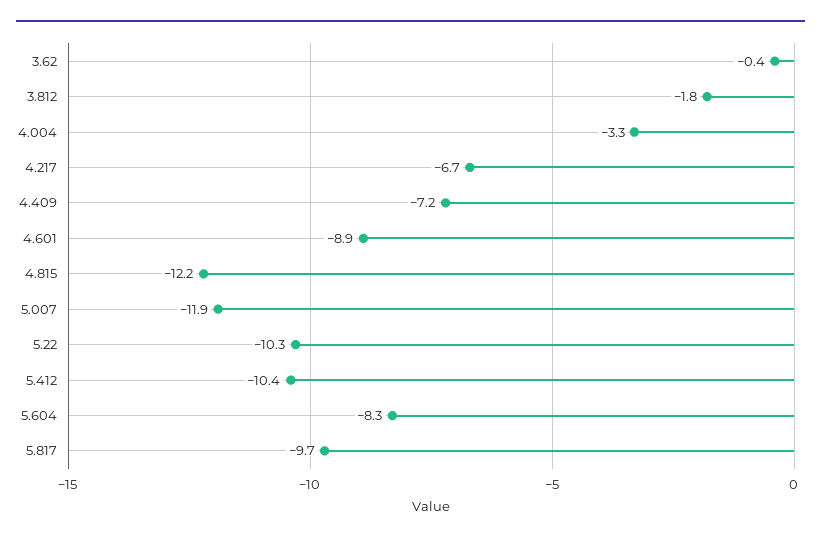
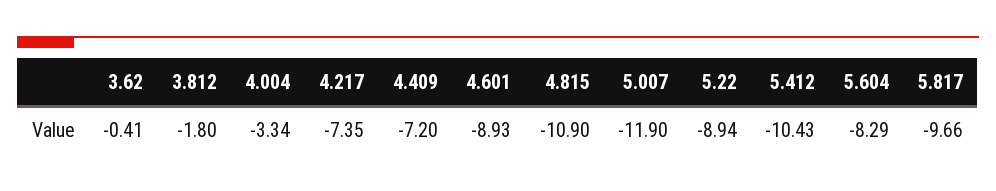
4.217: -6.7 -> -7.35
4.815: -12.2 -> -10.9
5.22: -10.3 -> -8.94

